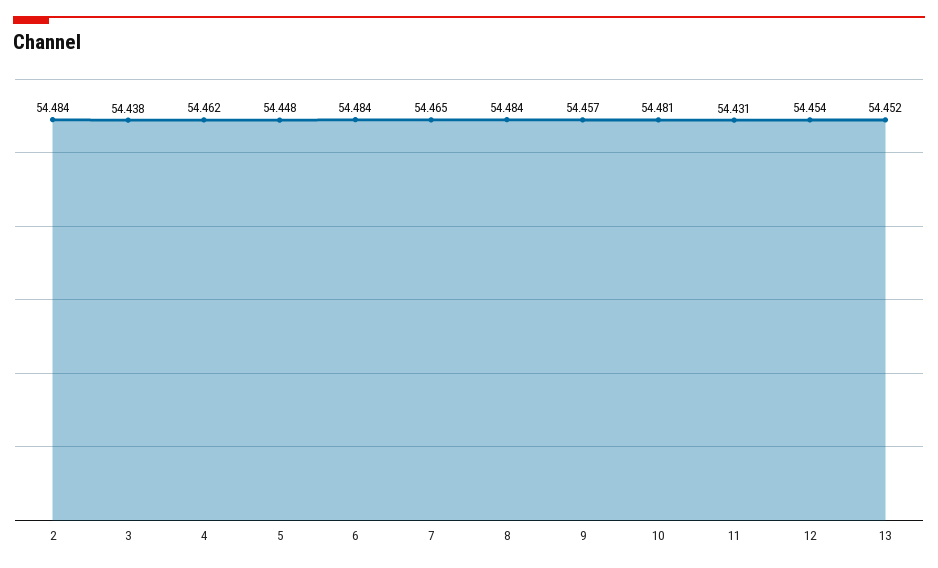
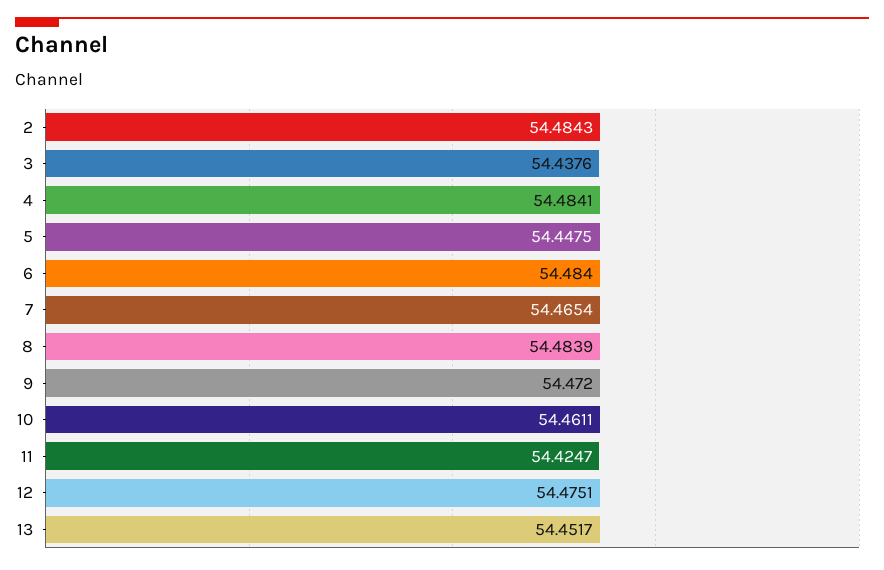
4: 54.462 -> 54.4841
9: 54.457 -> 54.472
10: 54.481 -> 54.4611
11: 54.431 -> 54.4247
12: 54.454 -> 54.4751

